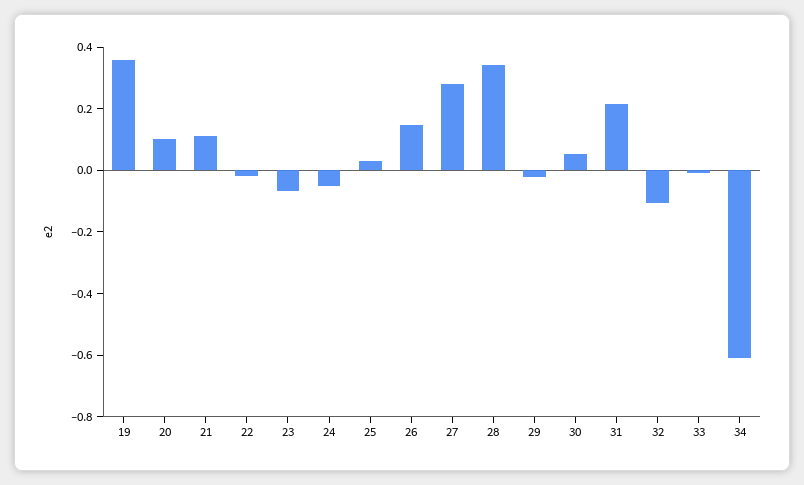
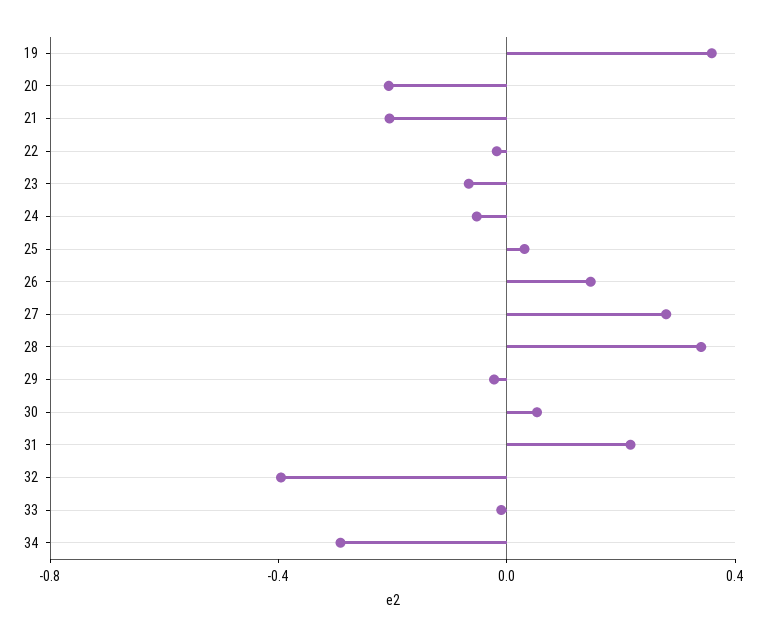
20: 0.1 -> -0.2
21: 0.1 -> -0.2
32: -0.1 -> -0.4
34: -0.6 -> -0.3

